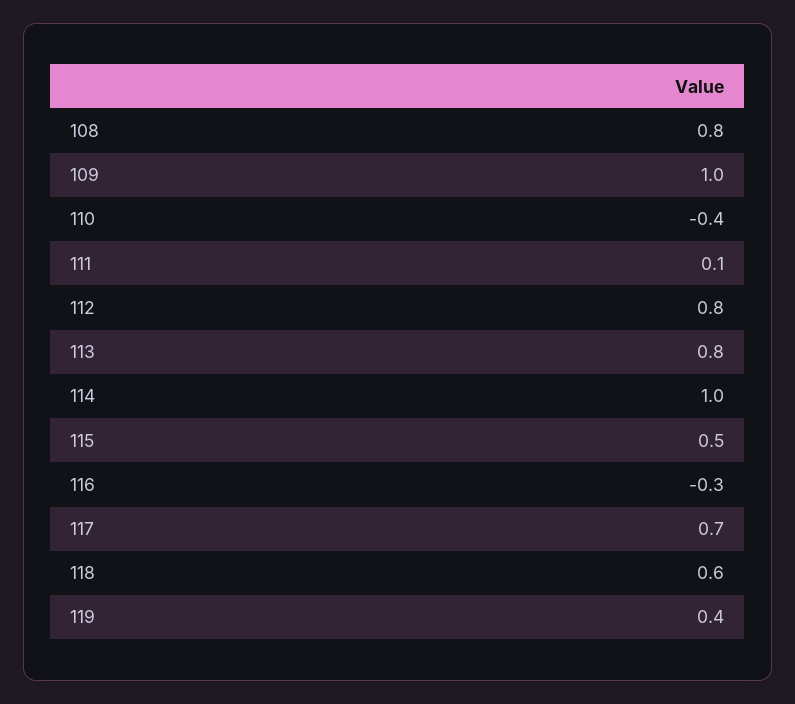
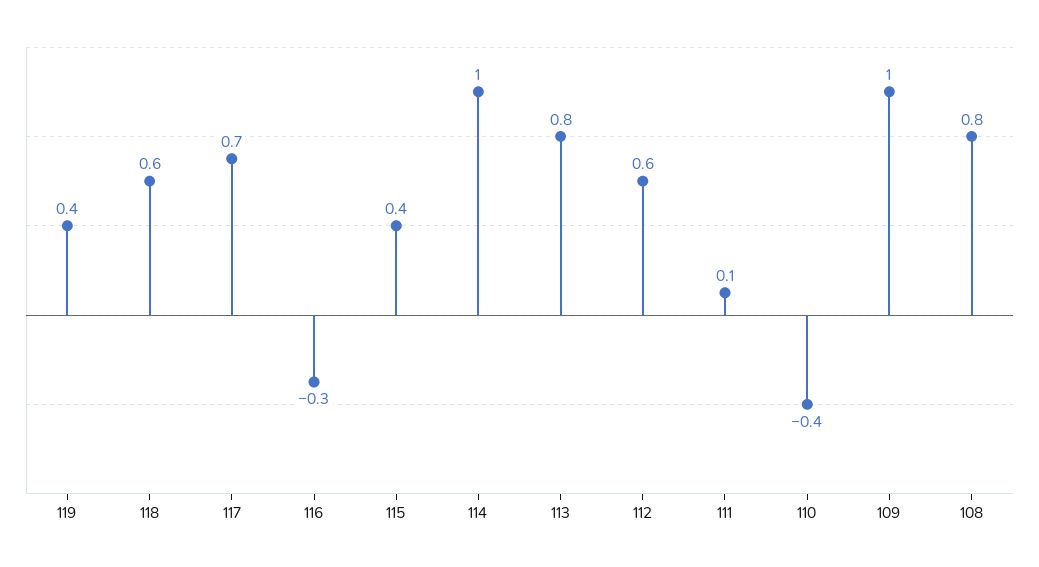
112: 0.8 -> 0.6
115: 0.5 -> 0.4

